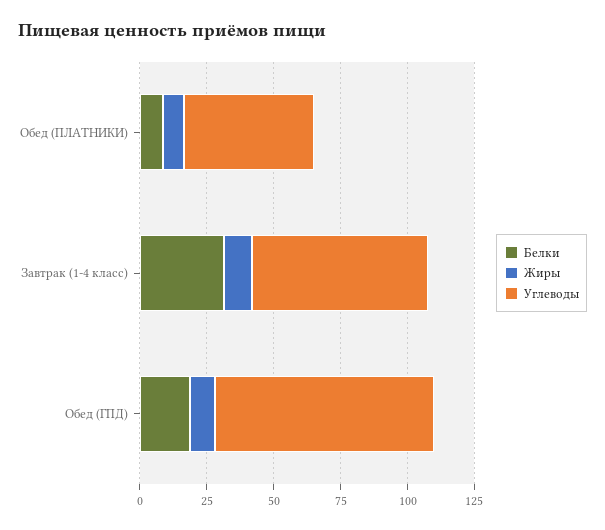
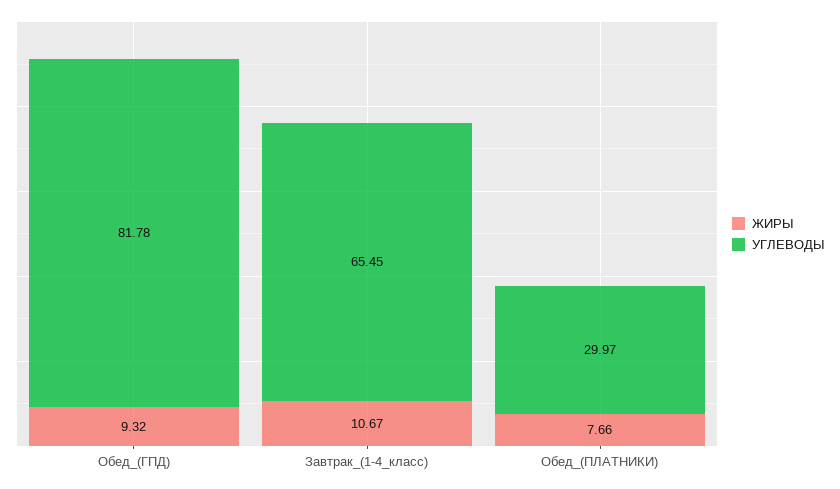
Белки, Обед (ПЛАТНИКИ): 10 -> none
Углеводы, Обед (ПЛАТНИКИ): 50 -> 29.97
Белки, Завтрак (1-4 класс): 30 -> none
Белки, Обед (ГПД): 20 -> none

